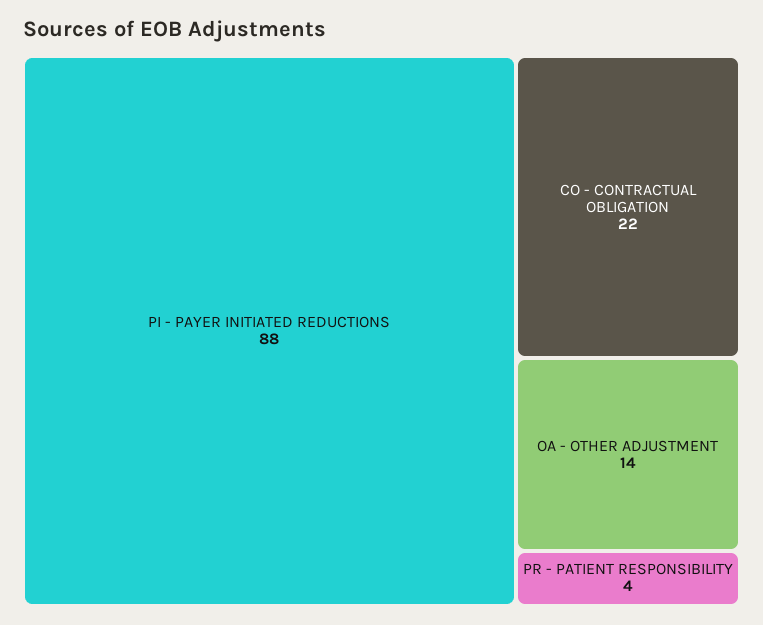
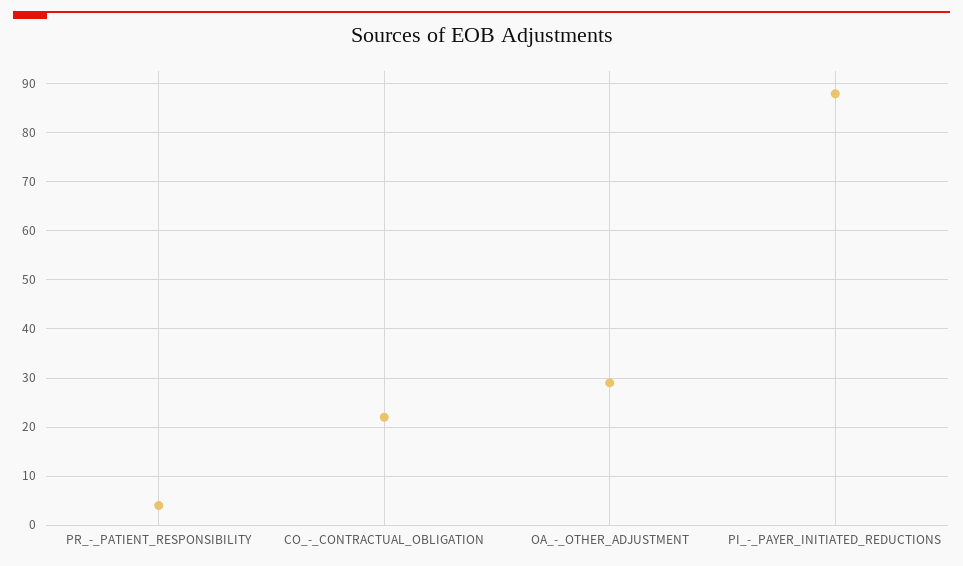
OA - OTHER ADJUSTMENT: 14 -> 30

